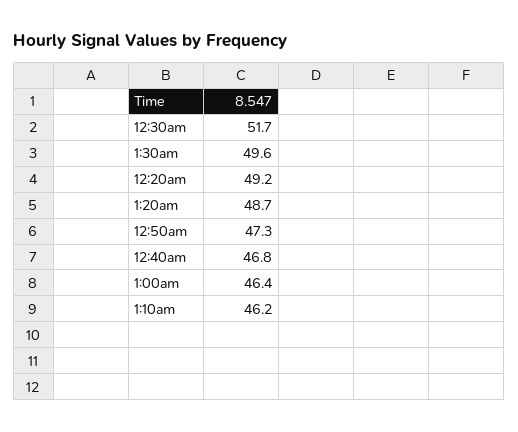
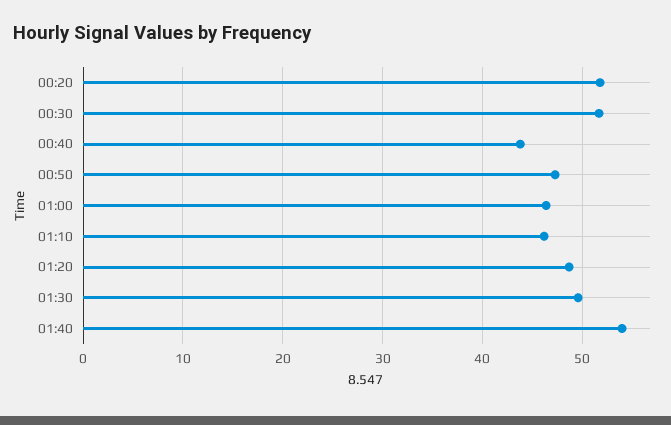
12:20am: 49.2 -> 52
12:40am: 46.8 -> 44
01:40: none -> 54

